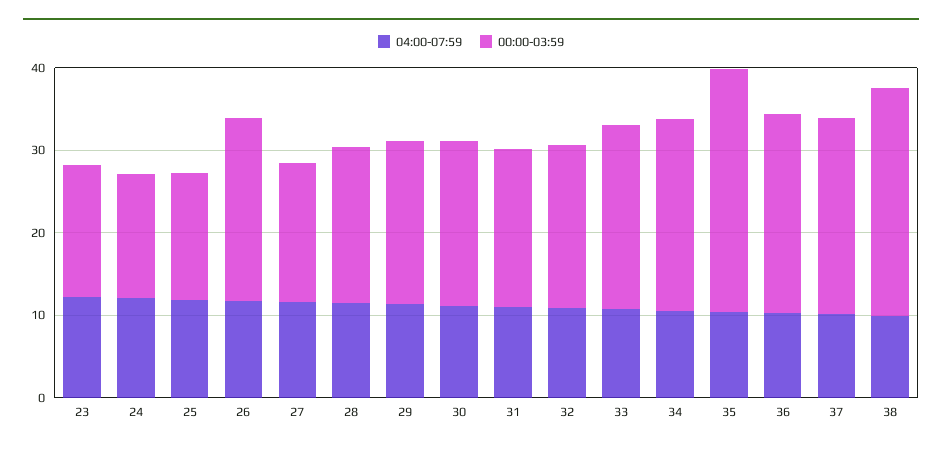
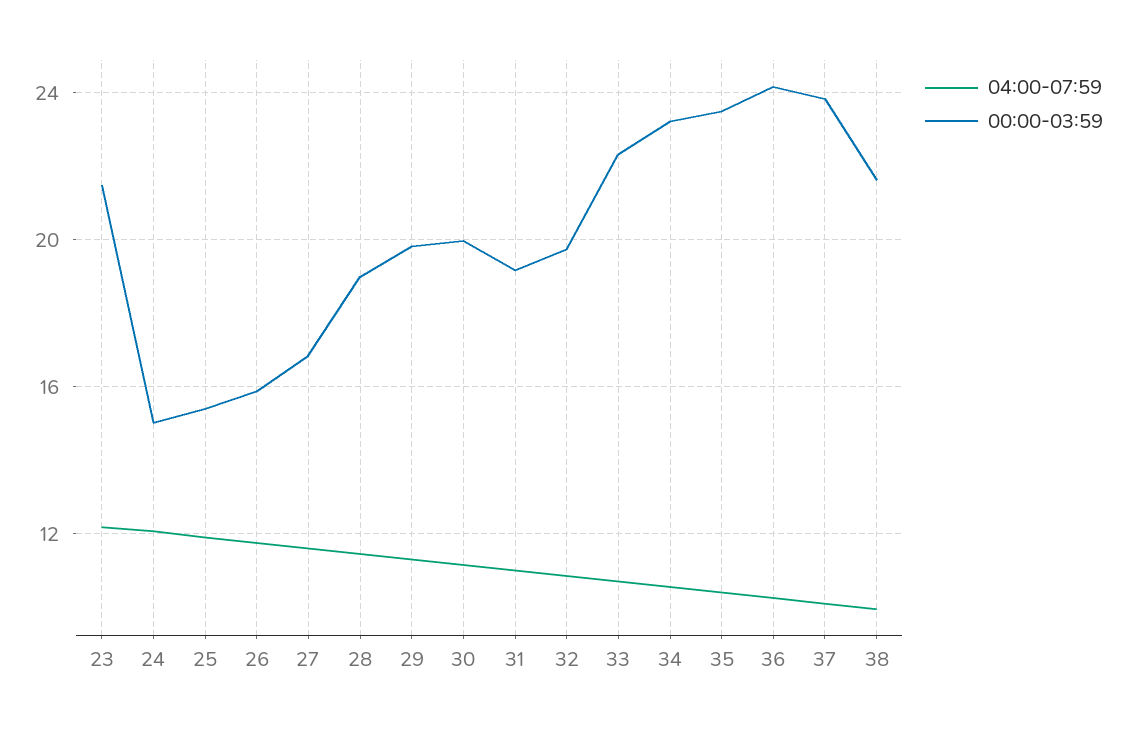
00:00-03:59, 23: 16 -> 21.5
00:00-03:59, 26: 22 -> 16
00:00-03:59, 35: 30 -> 23.5
00:00-03:59, 38: 28 -> 21.5

